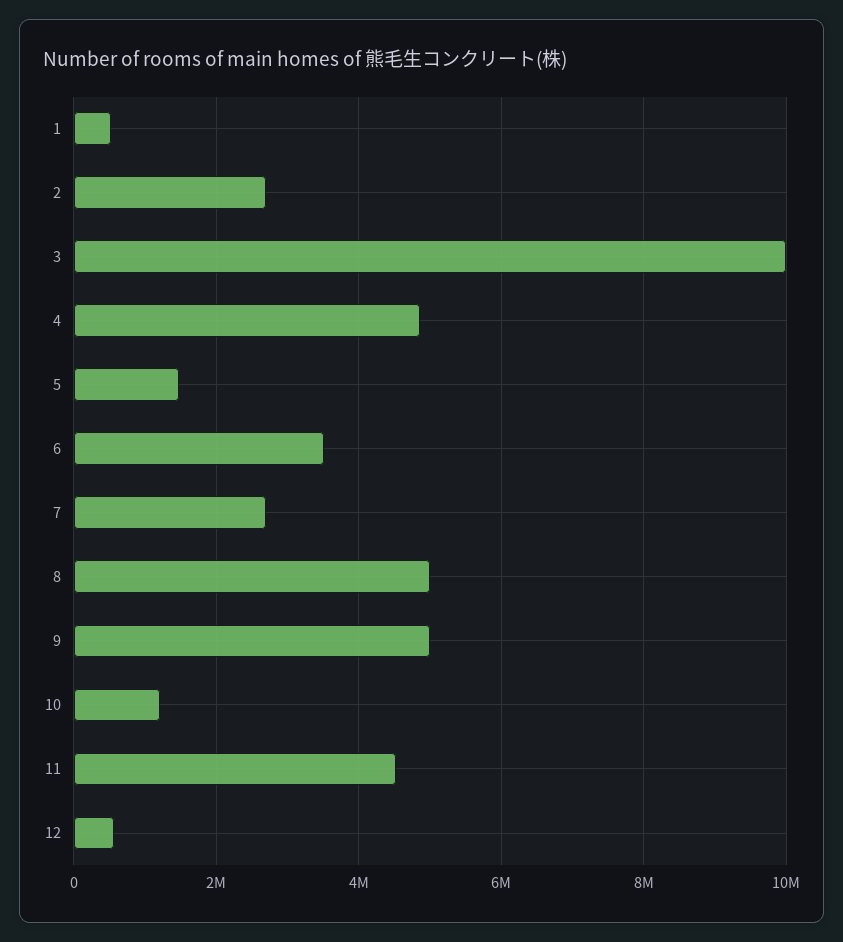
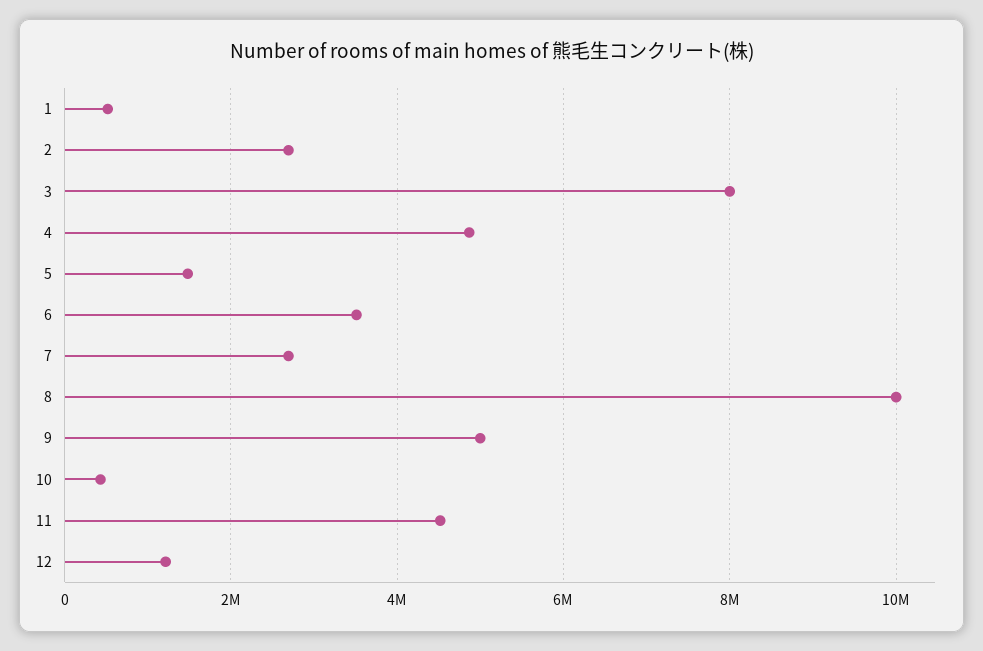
3: 10000000 -> 8000000
8: 5000000 -> 10000000
10: 1200000 -> 400000
12: 600000 -> 1200000

